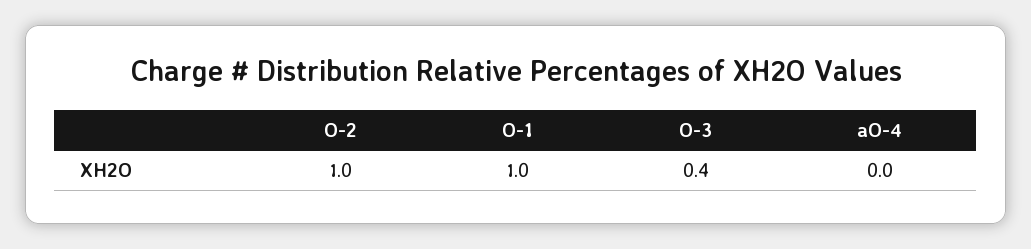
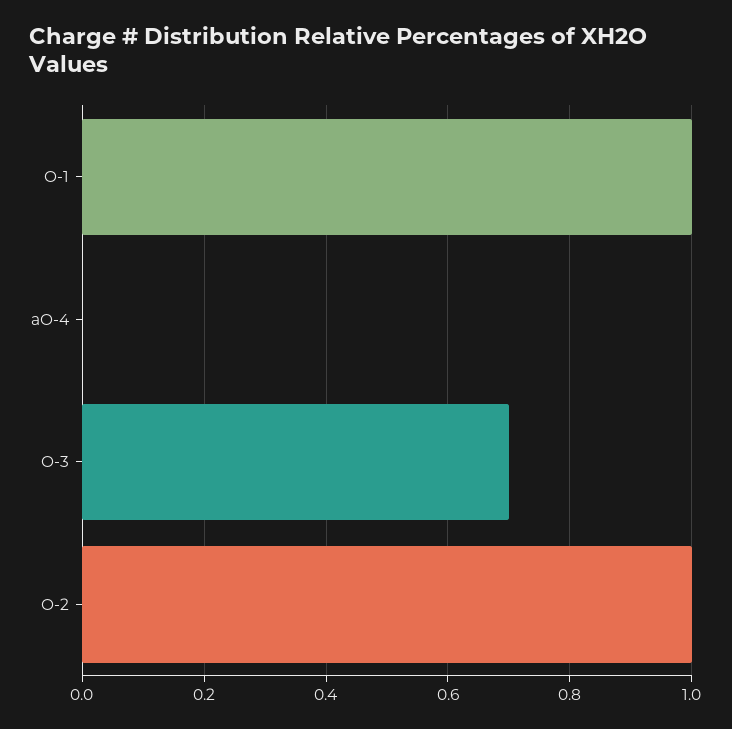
O-3: 0.4 -> 0.7

